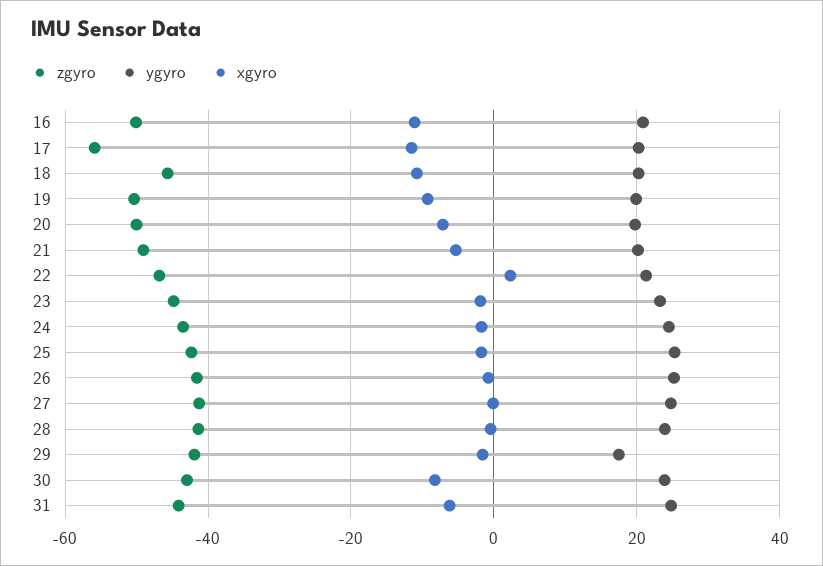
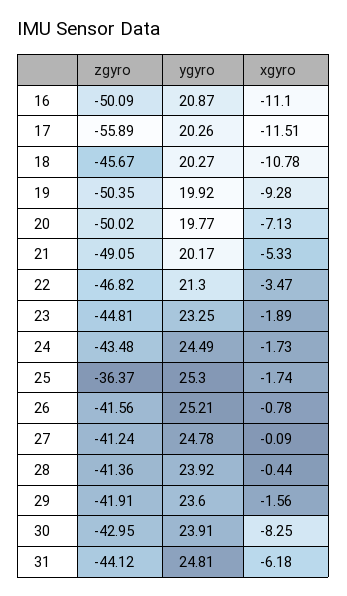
xgyro, 22: 2 -> -3.47
zgyro, 25: -42 -> -36.37
ygyro, 29: 18 -> 23.6

